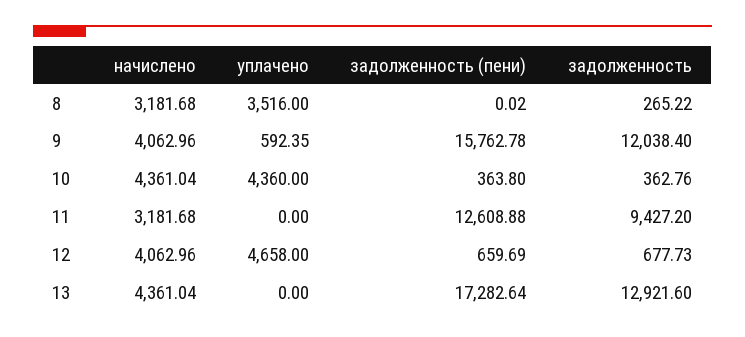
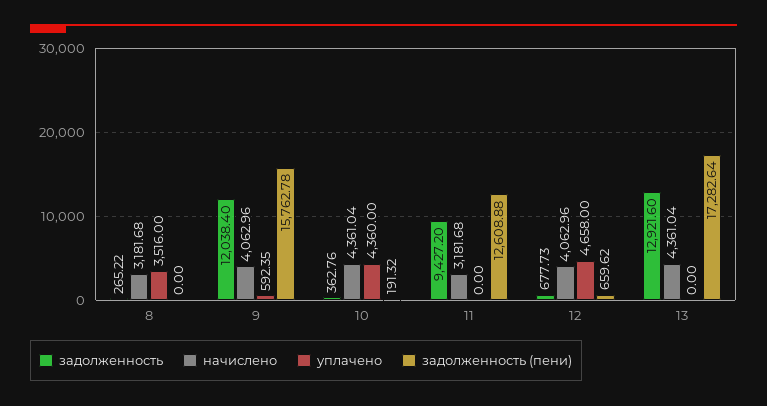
задолженность (пени), 8: 0.02 -> 0
задолженность (пени), 10: 363.8 -> 191.32
задолженность (пени), 12: 659.69 -> 659.62

